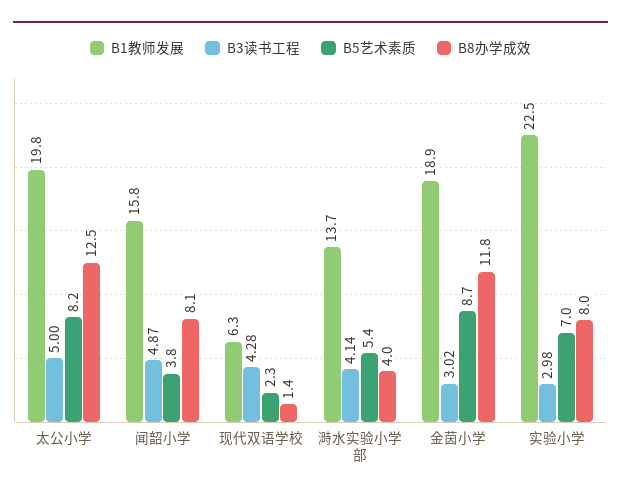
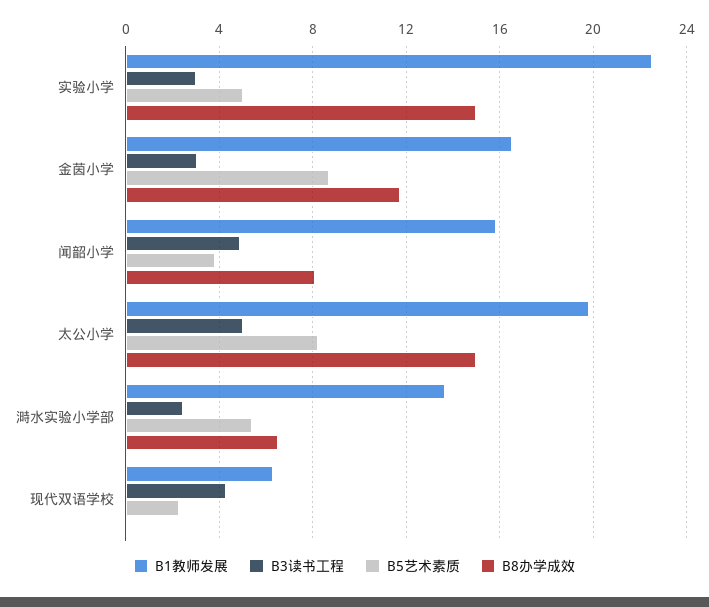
B8办学成效, 太公小学: 12.5 -> 15
B8办学成效, 现代双语学校: 1.4 -> 0
B3读书工程, 溡水实验小学部: 4.14 -> 2.5
B8办学成效, 溡水实验小学部: 4 -> 6.5
B1教师发展, 金茵小学: 18.9 -> 16.5
B5艺术素质, 实验小学: 7 -> 5
B8办学成效, 实验小学: 8 -> 15

